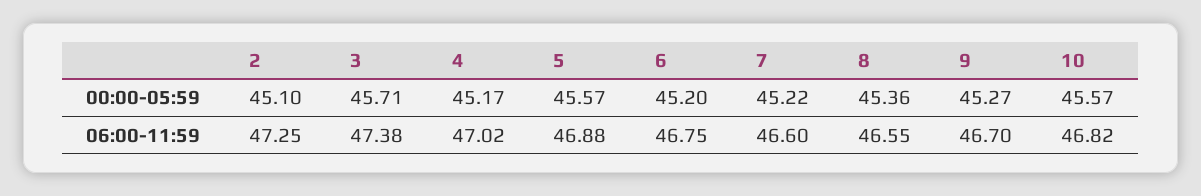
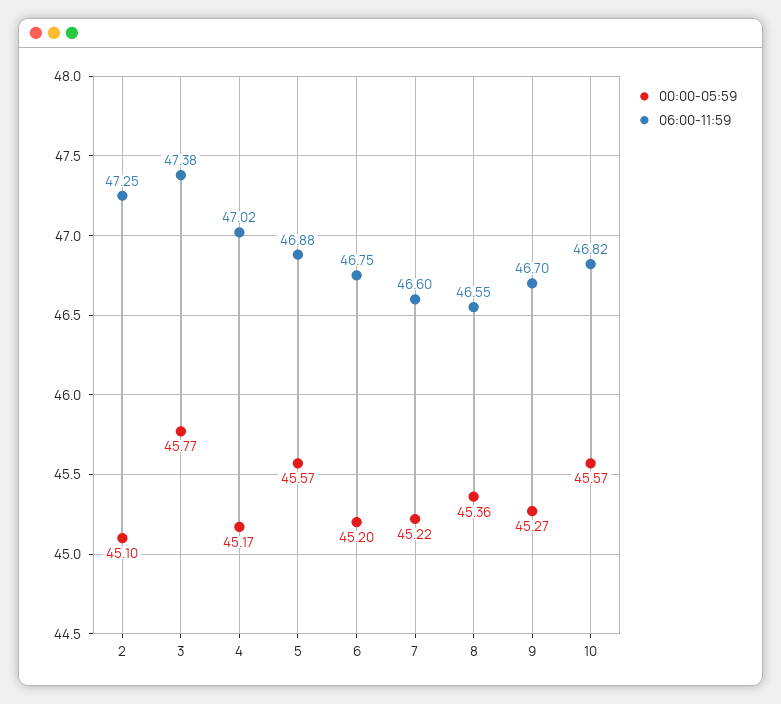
00:00-05:59, 3: 45.71 -> 45.77

